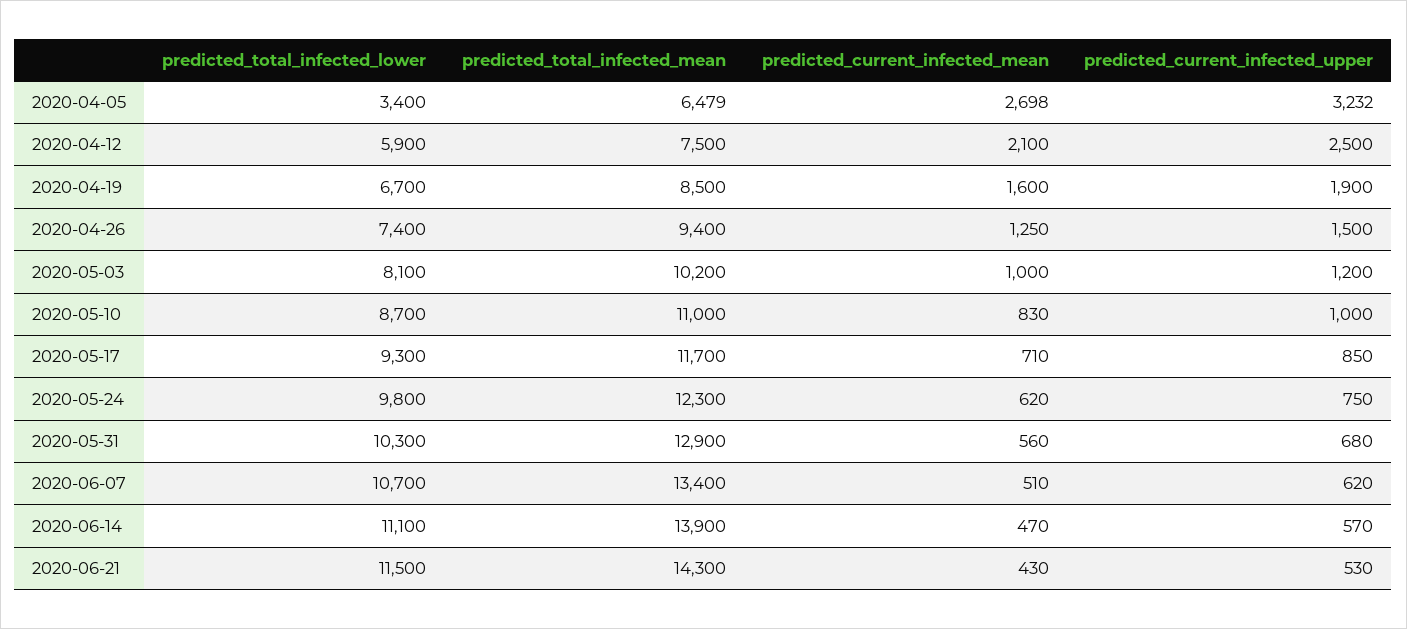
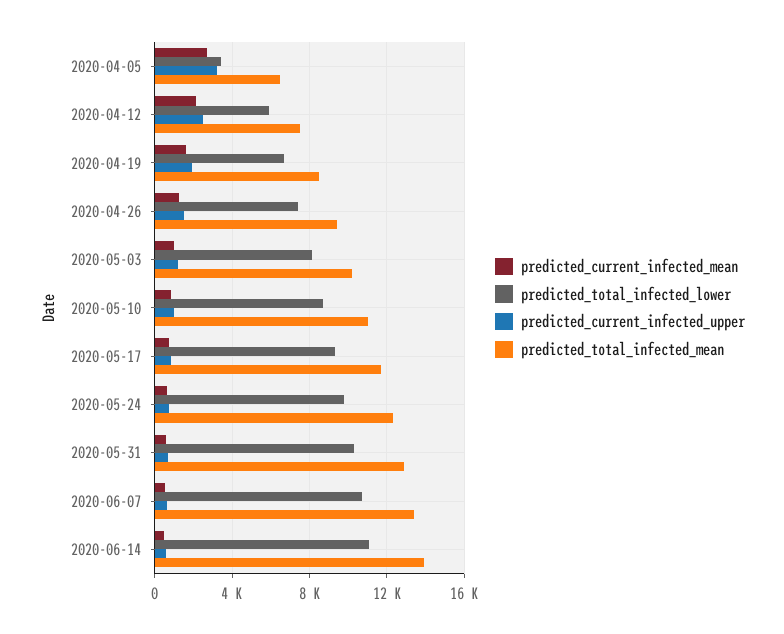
predicted_total_infected_lower, 2020-06-21: 11500 -> none
predicted_total_infected_mean, 2020-06-21: 14300 -> none
predicted_current_infected_mean, 2020-06-21: 430 -> none
predicted_current_infected_upper, 2020-06-21: 530 -> none

